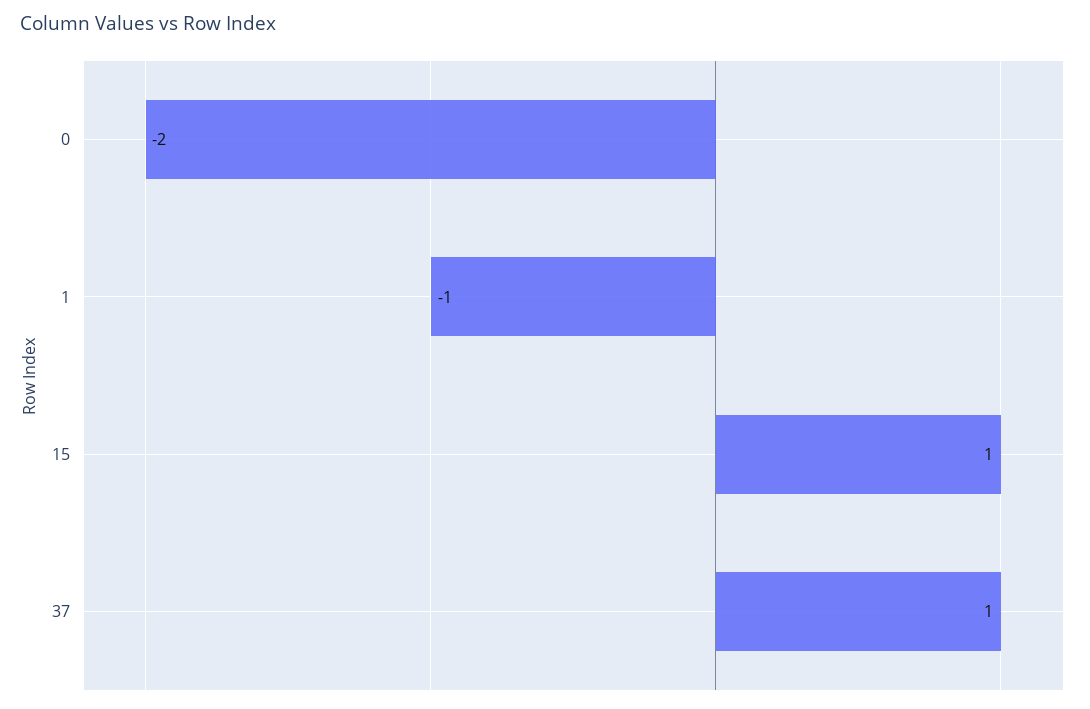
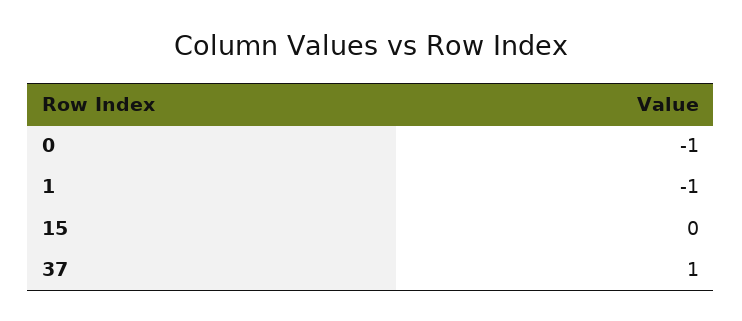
0: -2 -> -1
15: 1 -> 0

